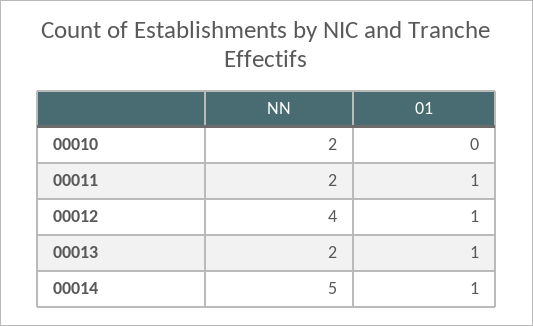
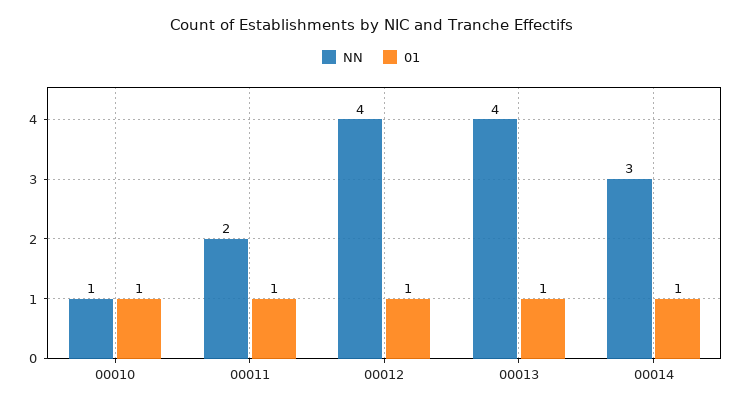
NN, 00010: 2 -> 1
01, 00010: 0 -> 1
NN, 00013: 2 -> 4
NN, 00014: 5 -> 3

